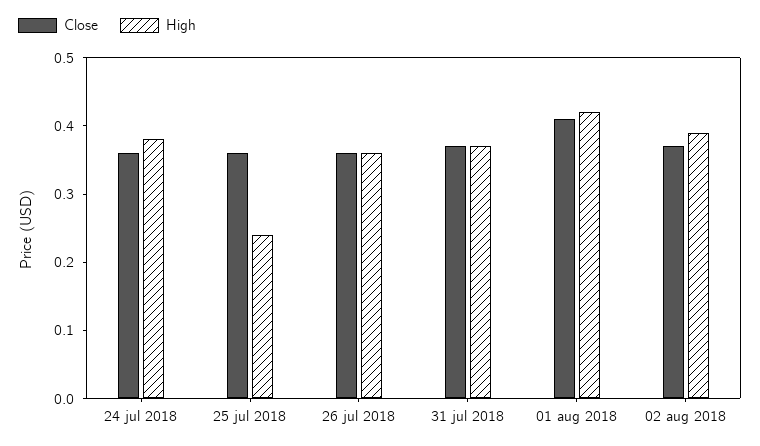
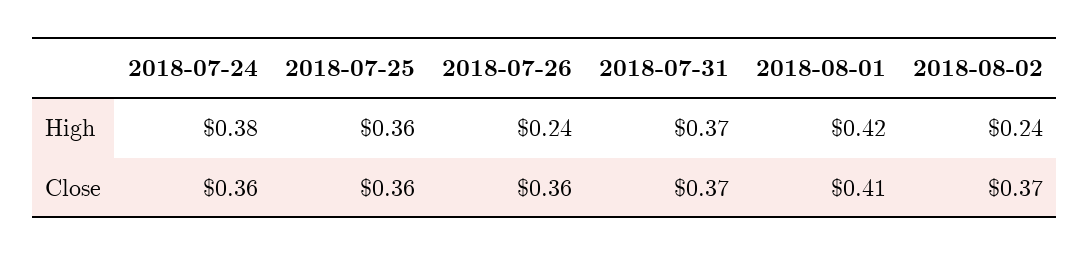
High, 25 jul 2018: 0.25 -> 0.36
High, 26 jul 2018: 0.35 -> 0.24
High, 02 aug 2018: 0.4 -> 0.24

